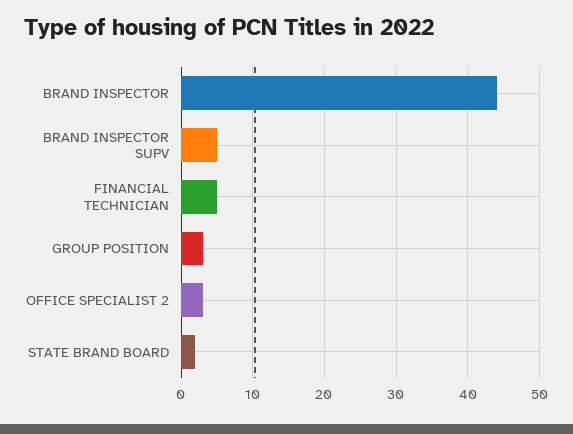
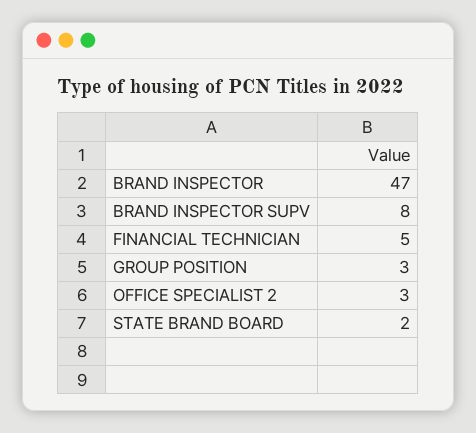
BRAND INSPECTOR: 44 -> 47
BRAND INSPECTOR SUPV: 5 -> 8

